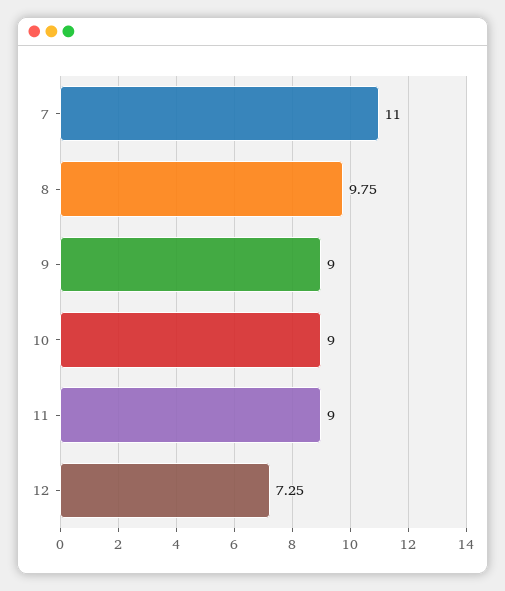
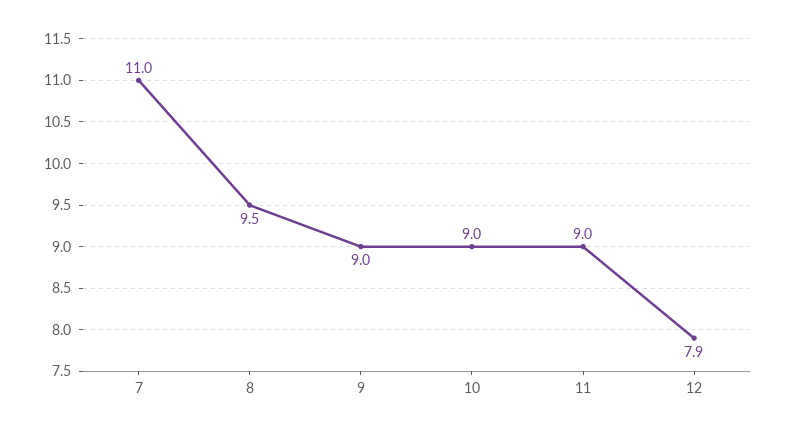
8: 9.75 -> 9.5
12: 7.25 -> 7.9

